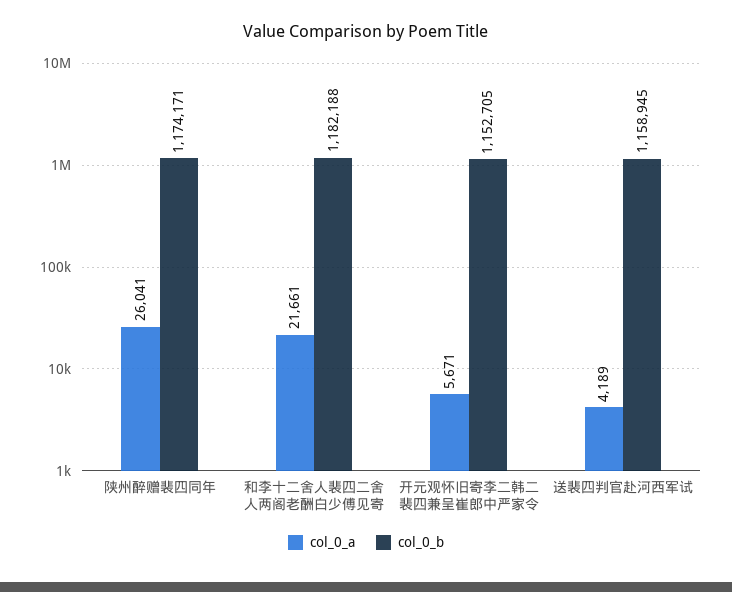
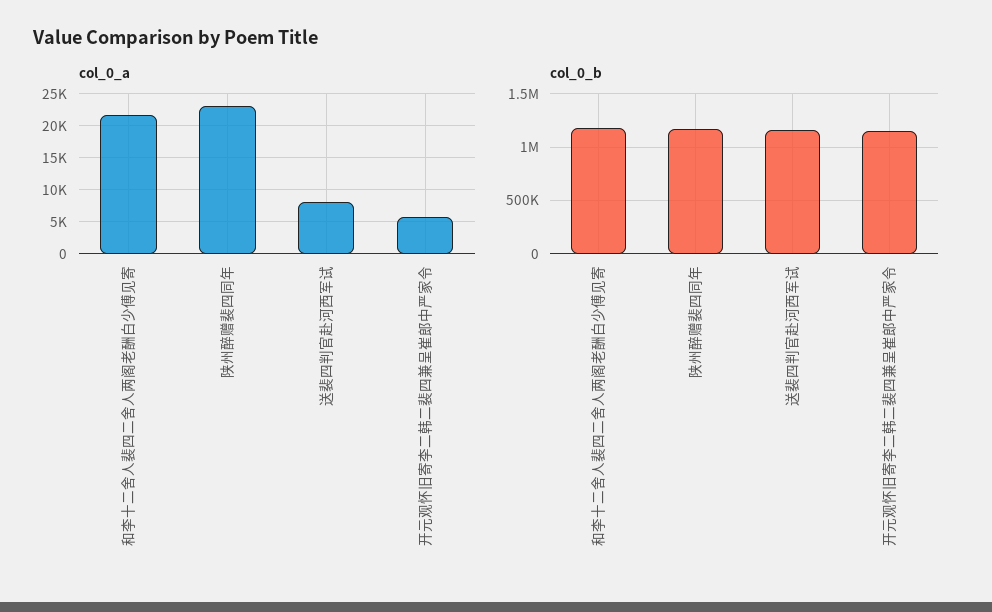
col_0_a, 陕州醉赠裴四同年: 26041 -> 23000
col_0_a, 送裴四判官赴河西军试: 4189 -> 8000

